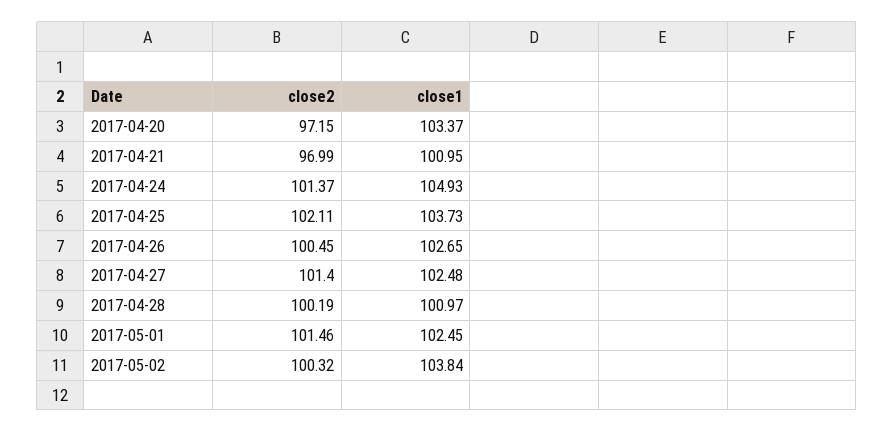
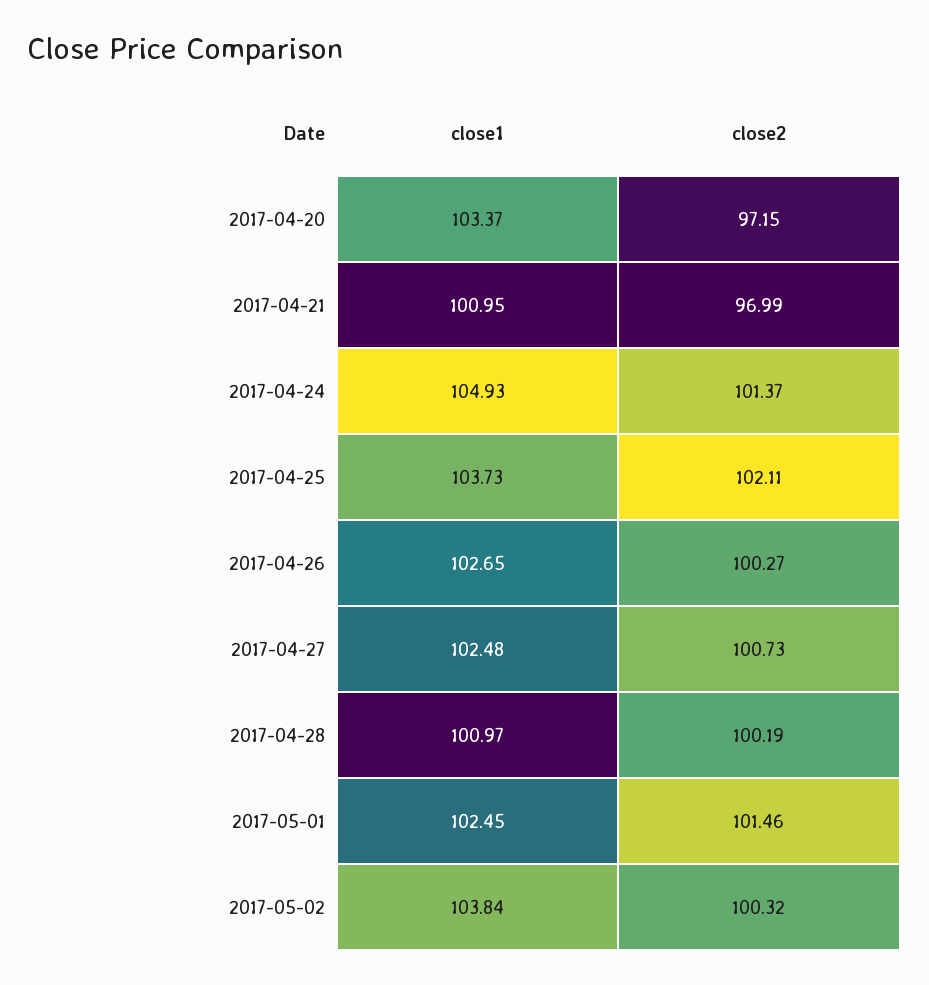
close2, 2017-04-26: 100.45 -> 100.27
close2, 2017-04-27: 101.4 -> 100.73

